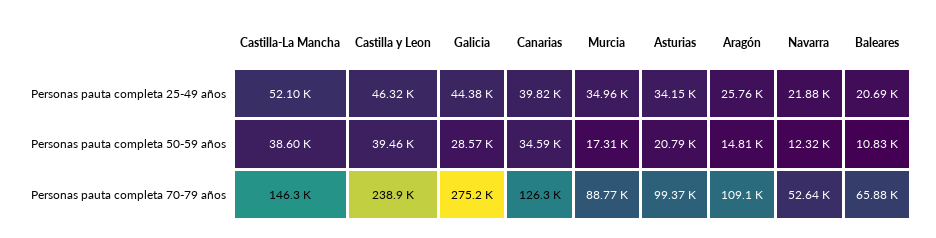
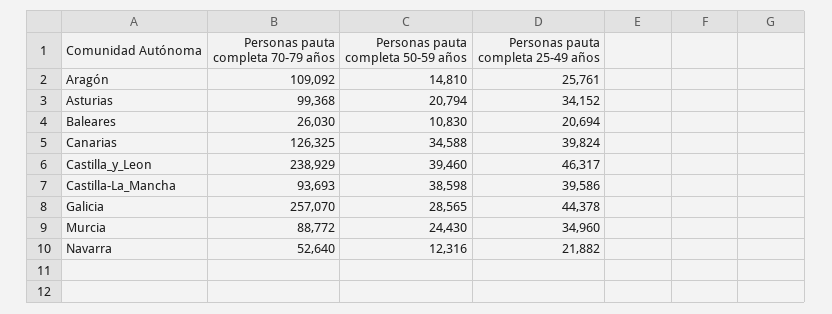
Castilla-La Mancha, Personas pauta completa 25-49 años: 52100 -> 39586
Murcia, Personas pauta completa 50-59 años: 17310 -> 24430
Castilla-La Mancha, Personas pauta completa 70-79 años: 146300 -> 93693
Galicia, Personas pauta completa 70-79 años: 275200 -> 257070
Baleares, Personas pauta completa 70-79 años: 65880 -> 26030

